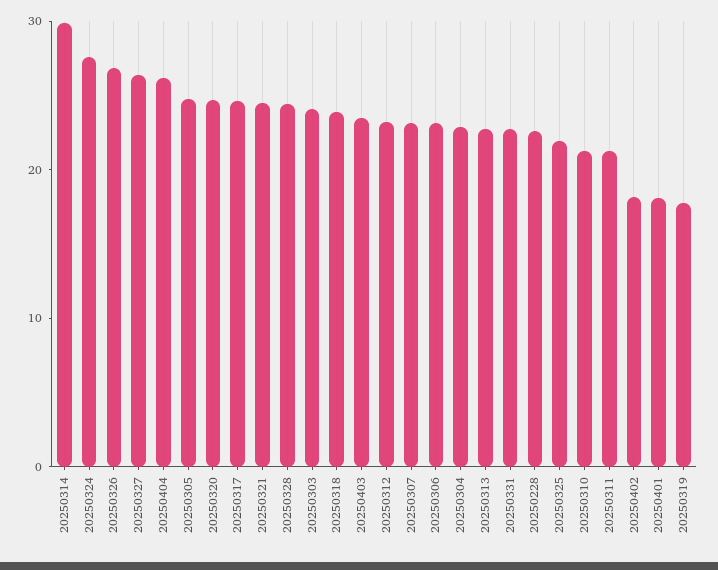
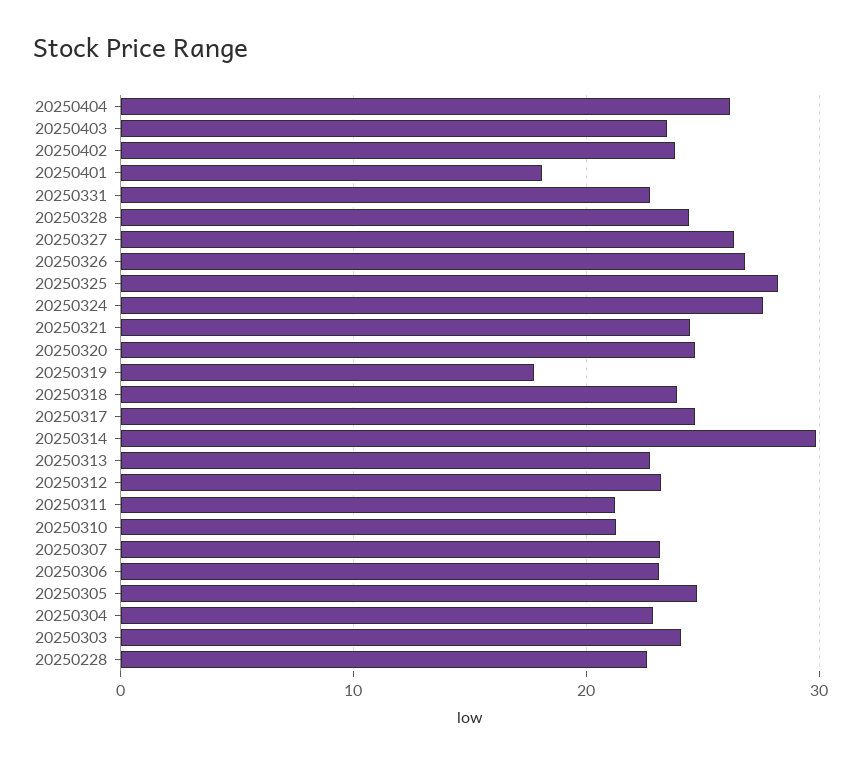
20250325: 22 -> 28
20250402: 18 -> 24

